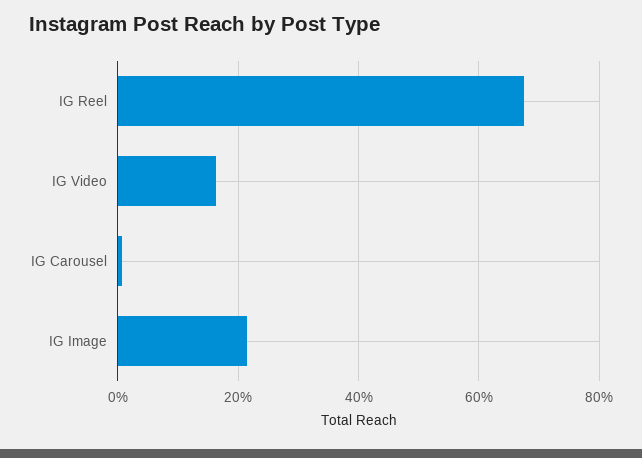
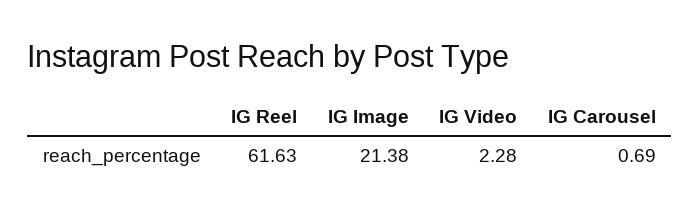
IG Reel: 68 -> 61.63
IG Video: 16 -> 2.28

